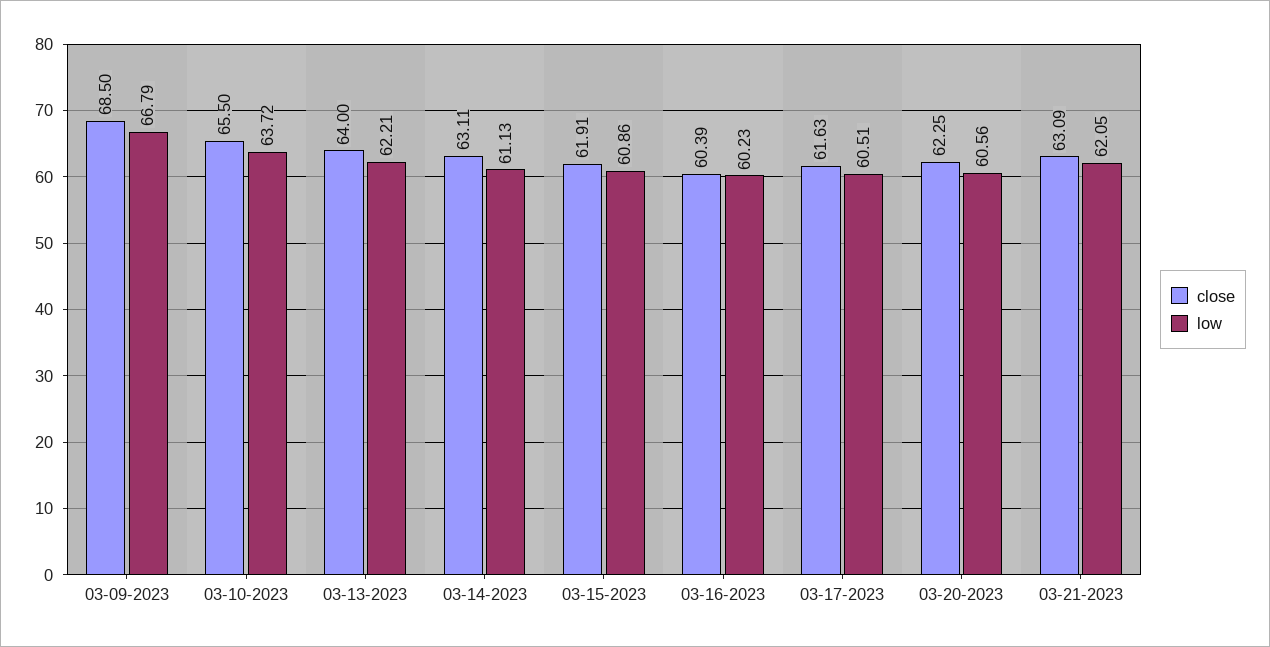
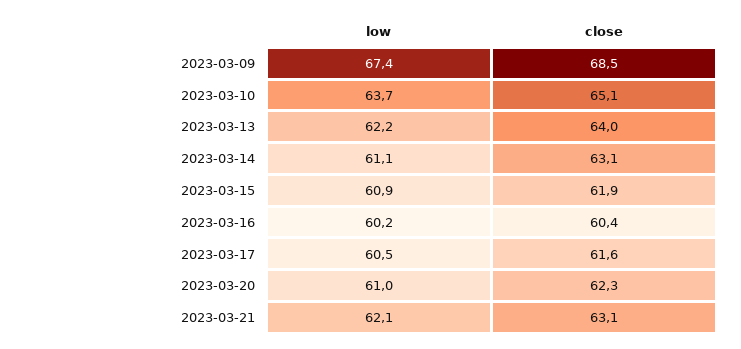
low, 03-09-2023: 66.79 -> 67.4
close, 03-10-2023: 65.5 -> 65.1
low, 03-20-2023: 60.56 -> 61

